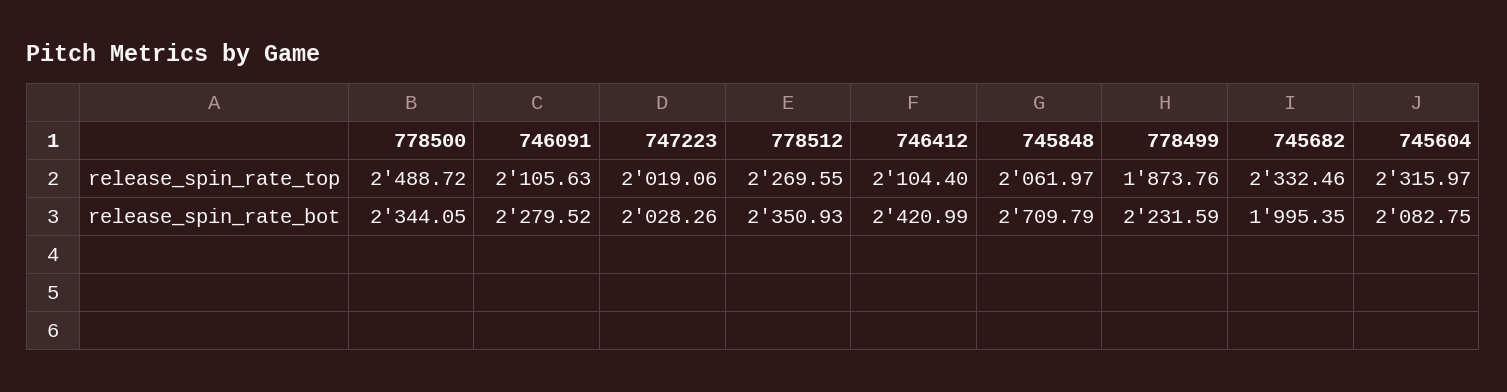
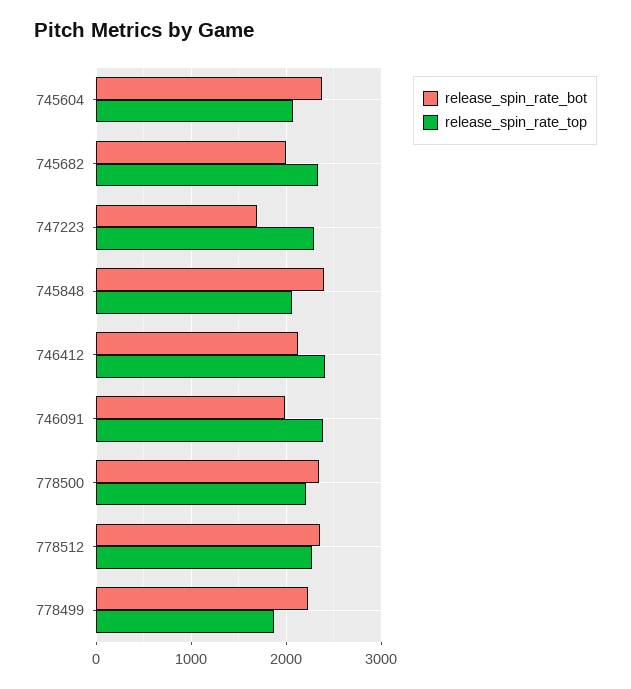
release_spin_rate_top, 778500: 2488.72 -> 2200
release_spin_rate_top, 746091: 2105.63 -> 2400
release_spin_rate_top, 747223: 2019.06 -> 2300
release_spin_rate_top, 746412: 2104.4 -> 2400
release_spin_rate_top, 745604: 2315.97 -> 2100
release_spin_rate_bot, 746091: 2279.52 -> 2000
release_spin_rate_bot, 747223: 2028.26 -> 1700
release_spin_rate_bot, 746412: 2420.99 -> 2100
release_spin_rate_bot, 745848: 2709.79 -> 2400
release_spin_rate_bot, 745604: 2082.75 -> 2400

